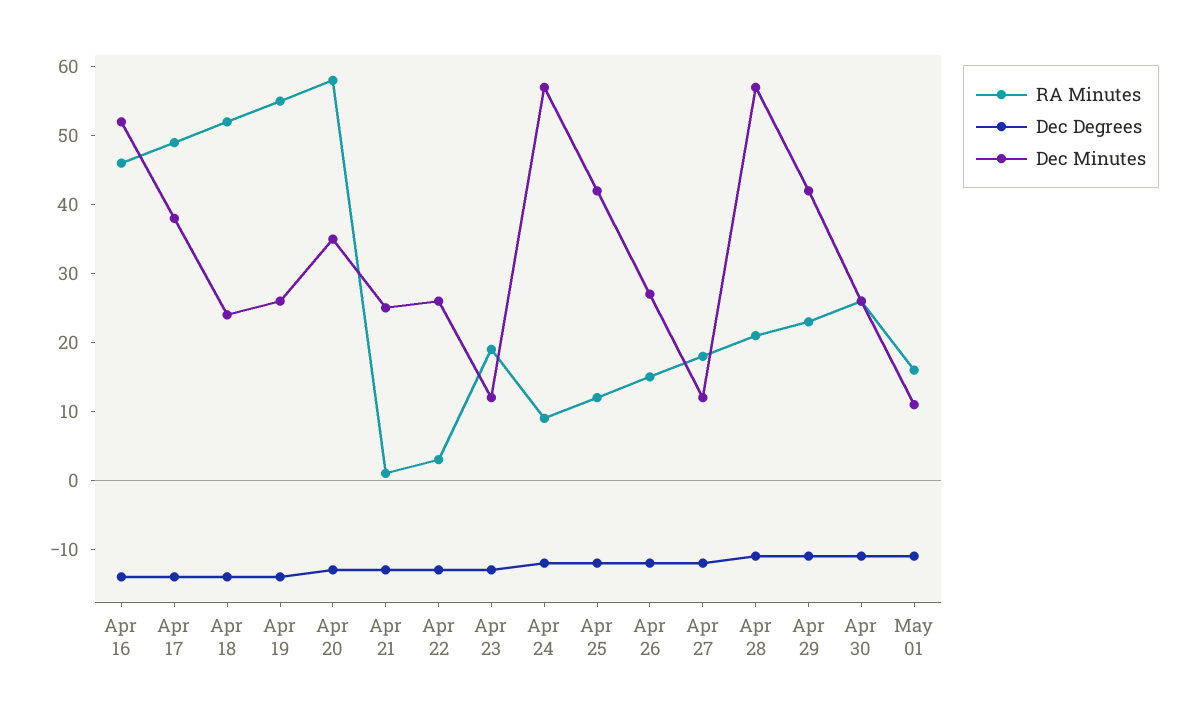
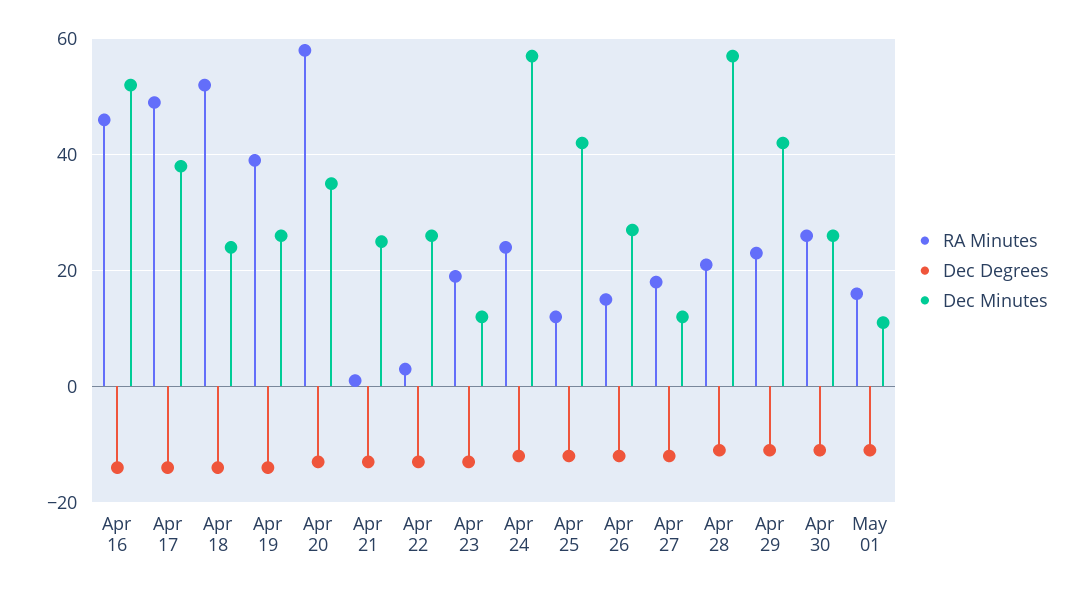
RA Minutes, Apr 19: 55 -> 40
RA Minutes, Apr 24: 10 -> 25

